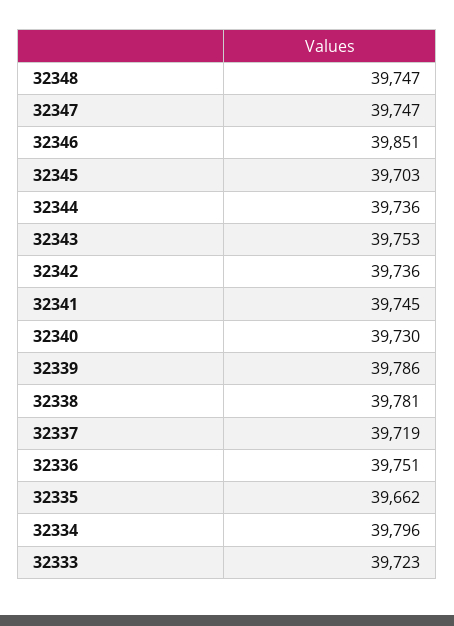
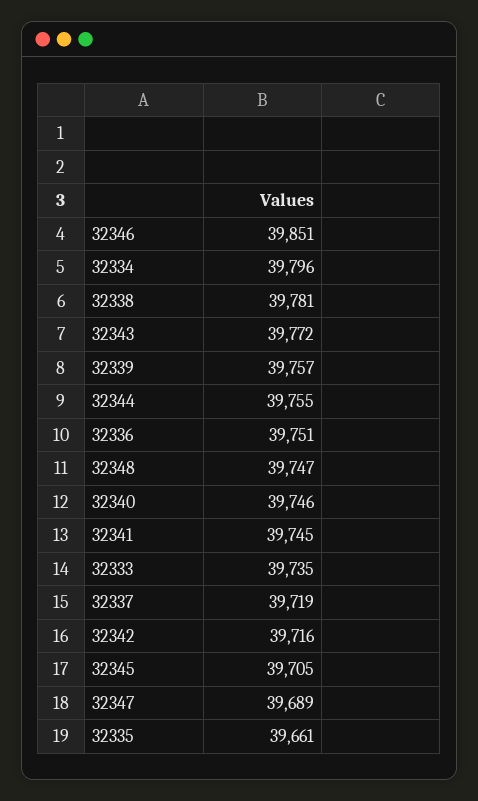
32347: 39747 -> 39689
32345: 39703 -> 39705
32344: 39736 -> 39755
32343: 39753 -> 39772
32342: 39736 -> 39716
32340: 39730 -> 39746
32339: 39786 -> 39757
32335: 39662 -> 39661
32333: 39723 -> 39735

